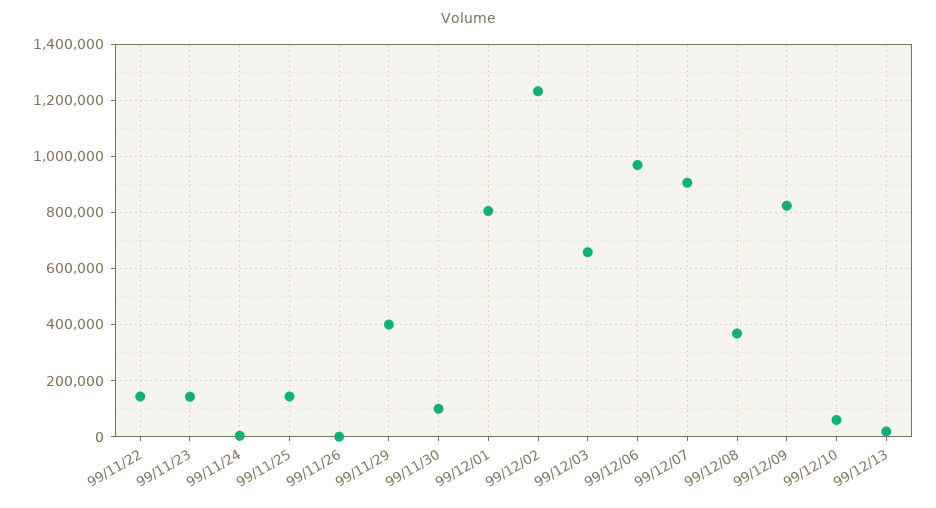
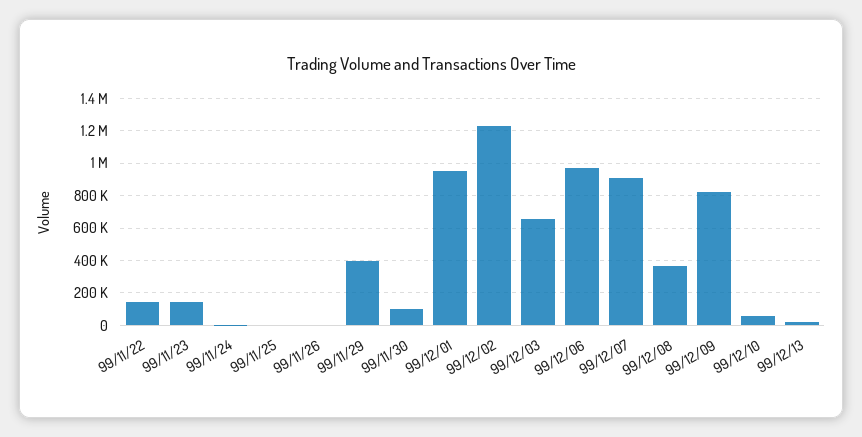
99/11/25: 150000 -> 0
99/12/01: 800000 -> 950000

